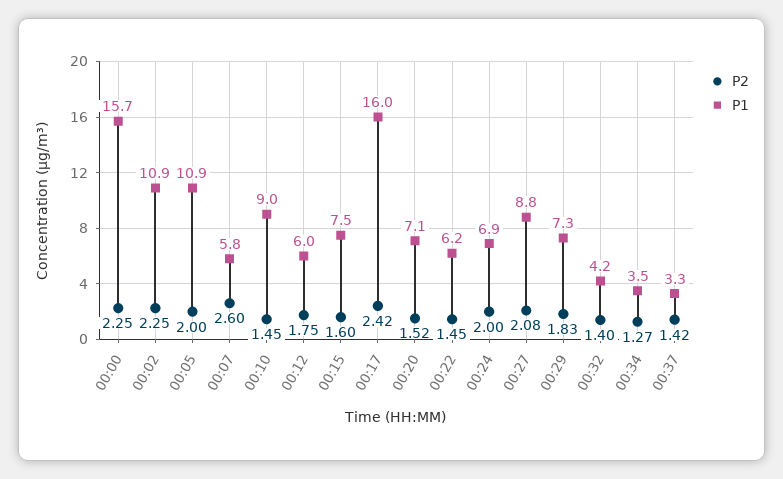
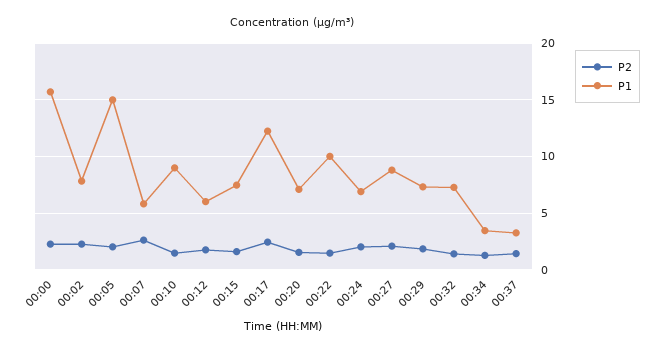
P1, 00:02: 10.9 -> 8
P1, 00:05: 10.9 -> 15
P1, 00:17: 16 -> 12
P1, 00:22: 6.2 -> 10
P1, 00:32: 4.2 -> 7

